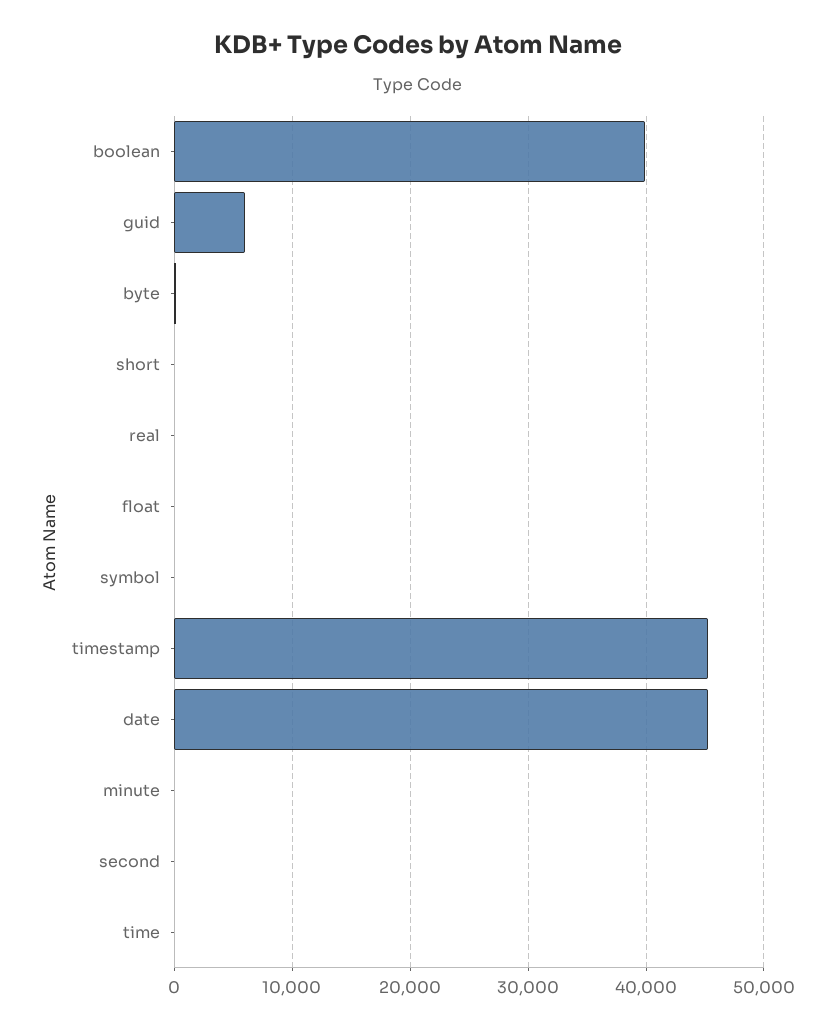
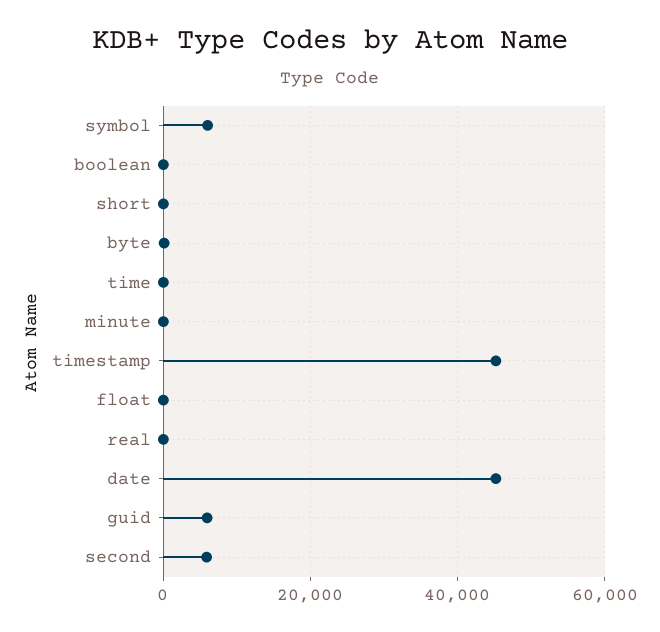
boolean: 40000 -> 0
symbol: 0 -> 6000
second: 0 -> 6000

